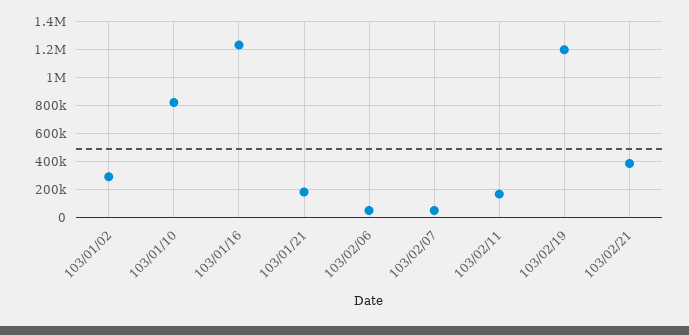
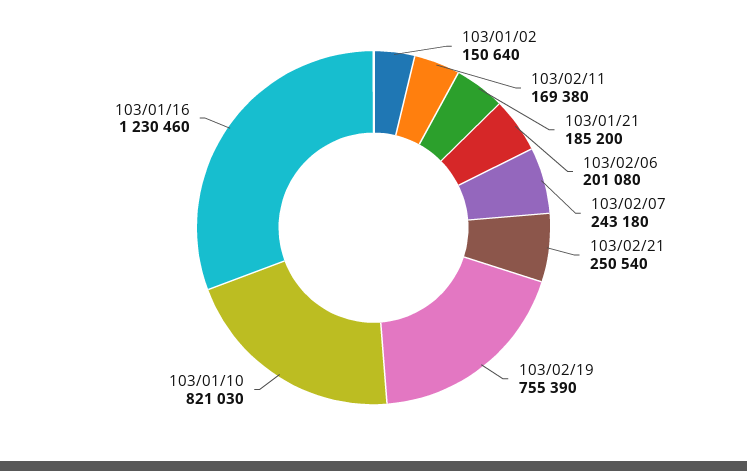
103/01/02: 300000 -> 150640
103/02/06: 50000 -> 201080
103/02/07: 50000 -> 243180
103/02/19: 1200000 -> 755390
103/02/21: 400000 -> 250540

